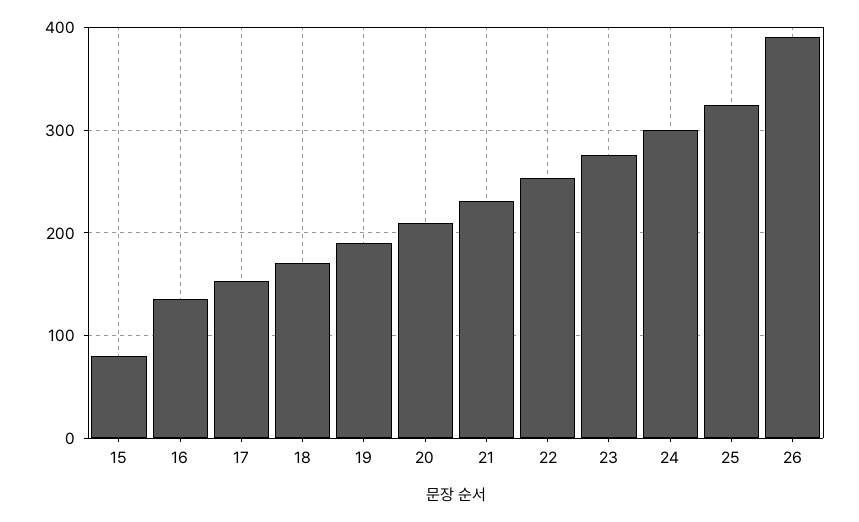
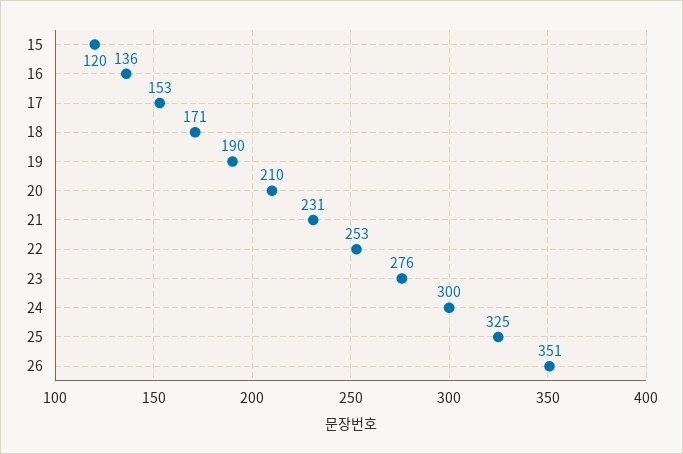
15: 80 -> 120
26: 390 -> 351

